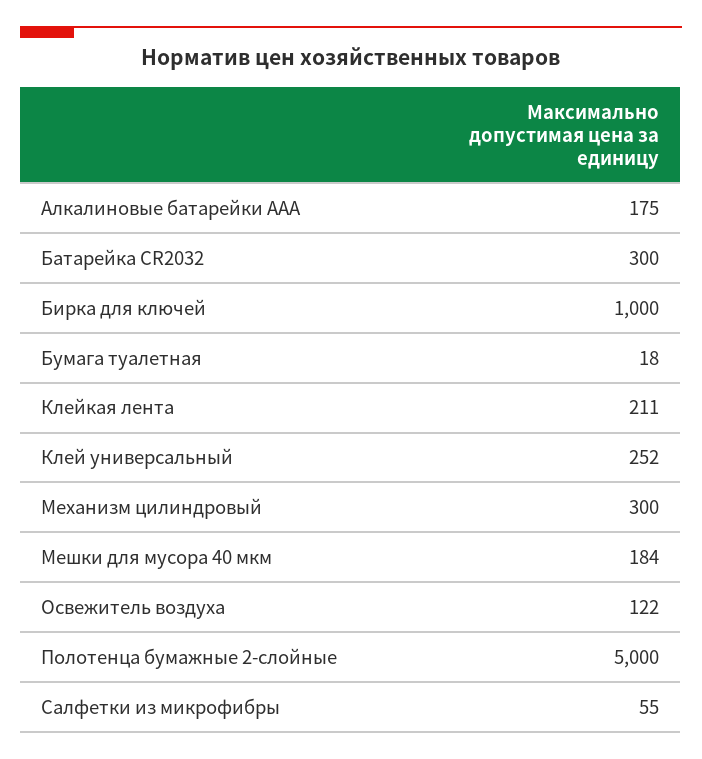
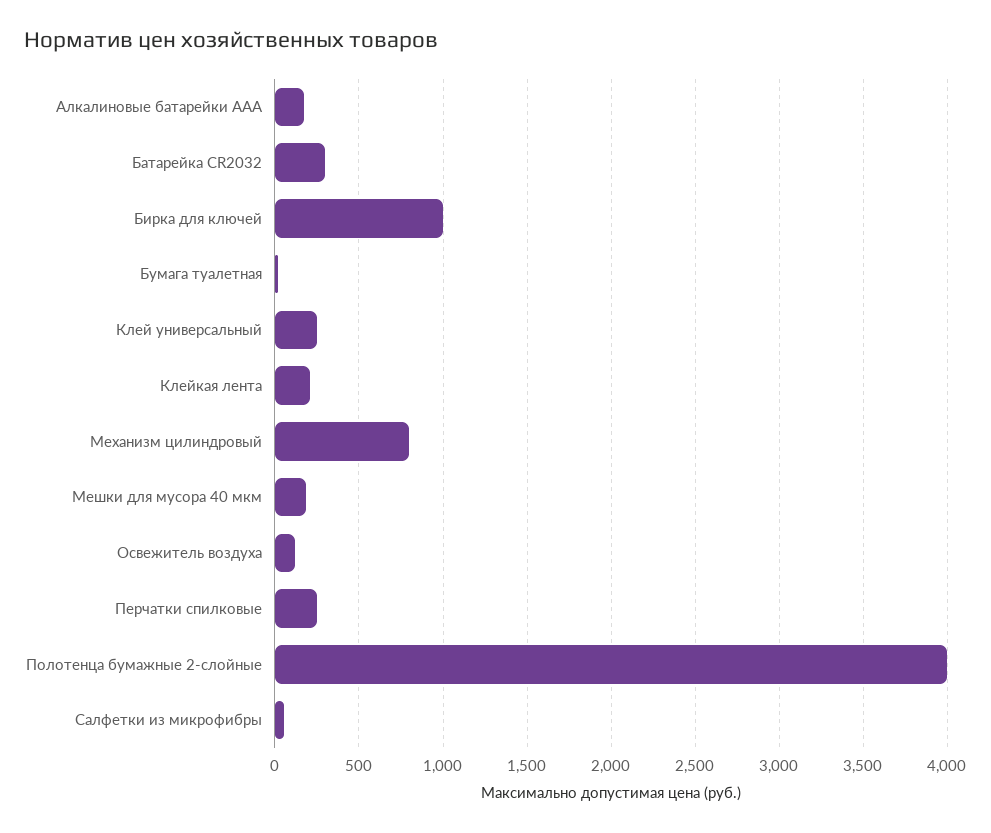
Механизм цилиндровый: 300 -> 800
Полотенца бумажные 2-слойные: 5000 -> 4000
Перчатки спилковые: none -> 250

